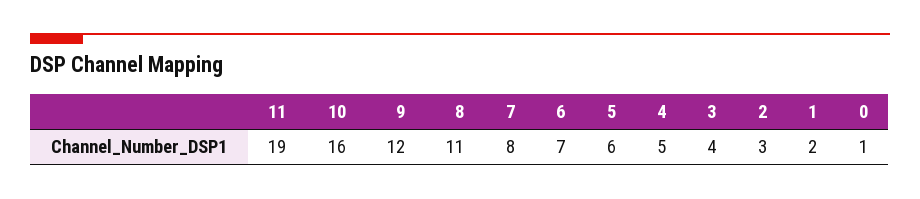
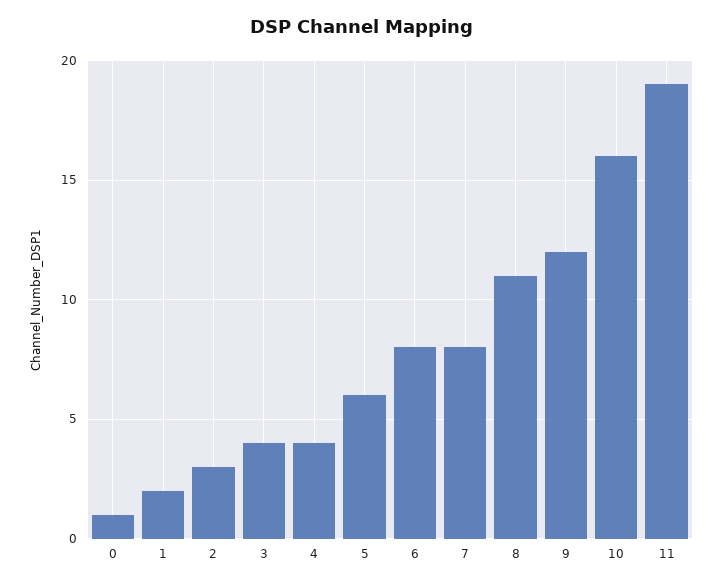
6: 7 -> 8
4: 5 -> 4

